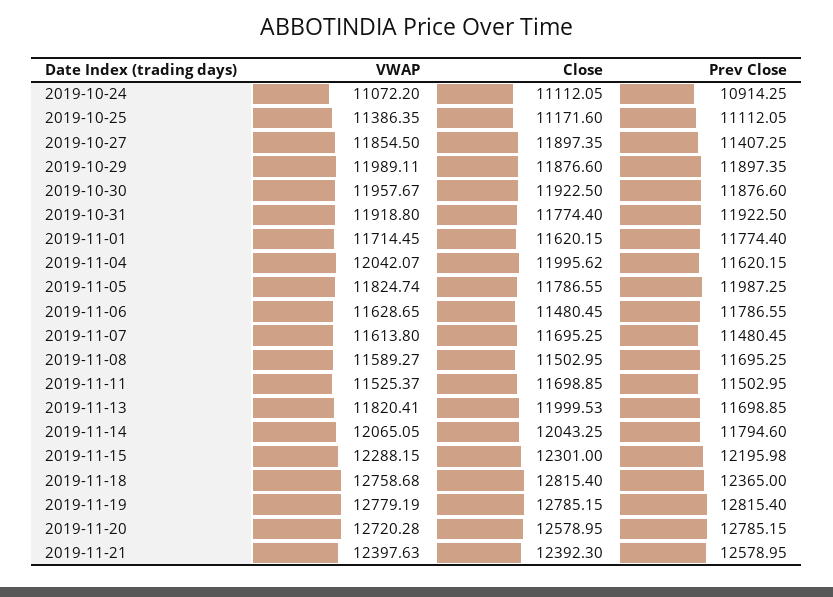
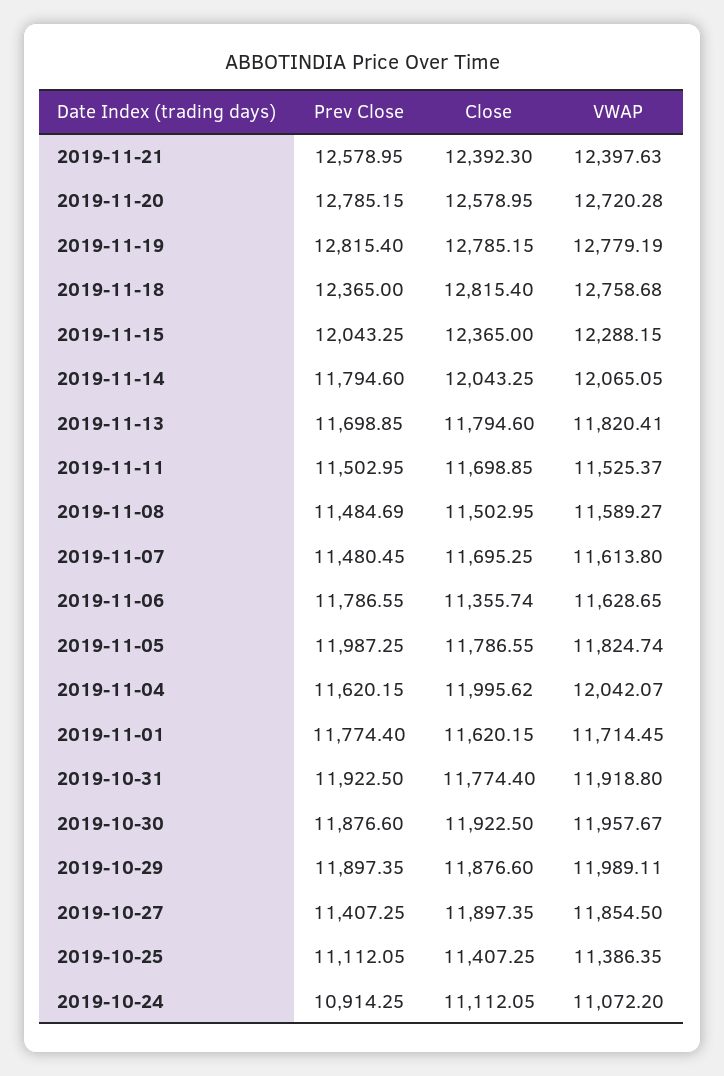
Close, 2019-10-25: 11171.6 -> 11407.25
Close, 2019-11-06: 11480.45 -> 11355.74
Prev Close, 2019-11-08: 11695.25 -> 11484.69
Close, 2019-11-13: 11999.53 -> 11794.6
Close, 2019-11-15: 12301 -> 12365
Prev Close, 2019-11-15: 12195.98 -> 12043.25

